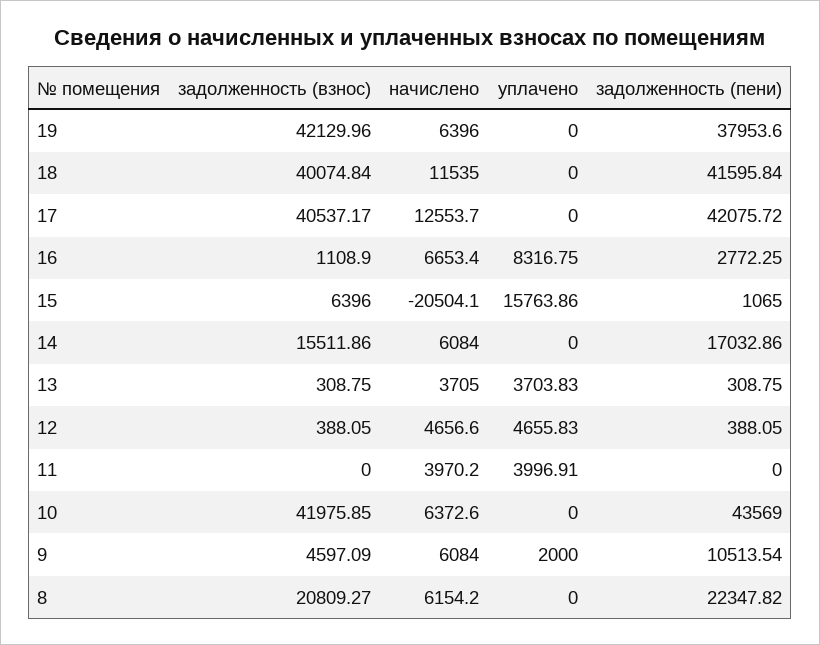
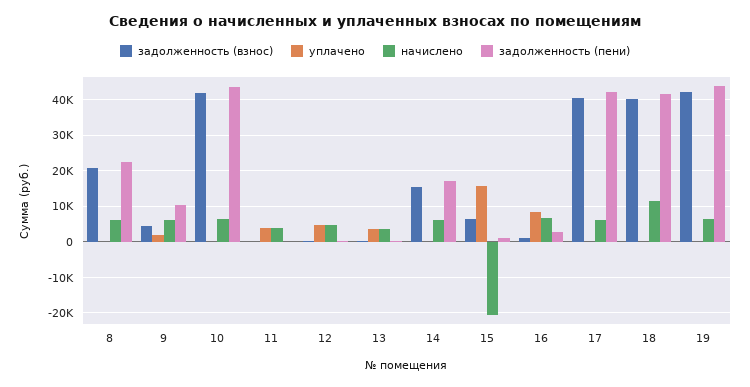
задолженность (пени), 19: 37953.6 -> 44000
начислено, 17: 12553.7 -> 6000

